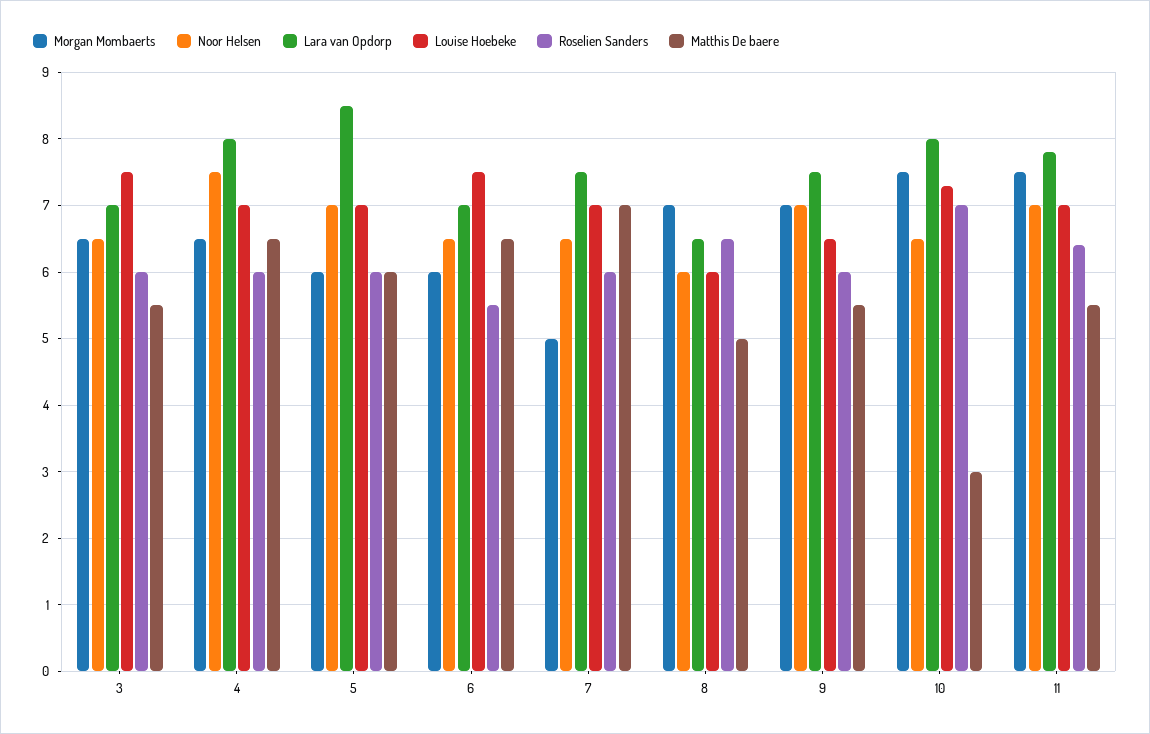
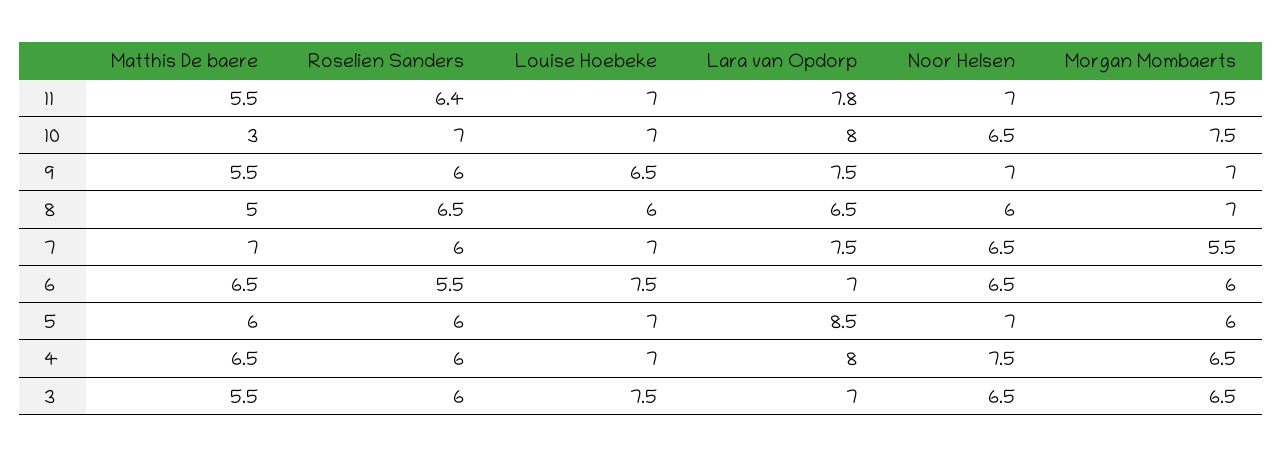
Morgan Mombaerts, 7: 5 -> 5.5
Louise Hoebeke, 10: 7.3 -> 7

